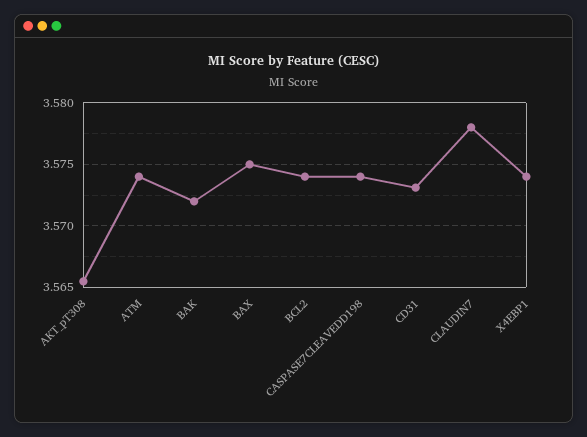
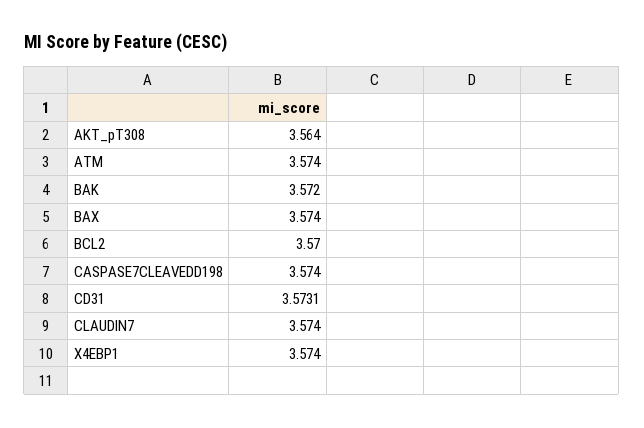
AKT_pT308: 3.5655 -> 3.564
BAX: 3.575 -> 3.574
BCL2: 3.574 -> 3.57
CLAUDIN7: 3.578 -> 3.574

